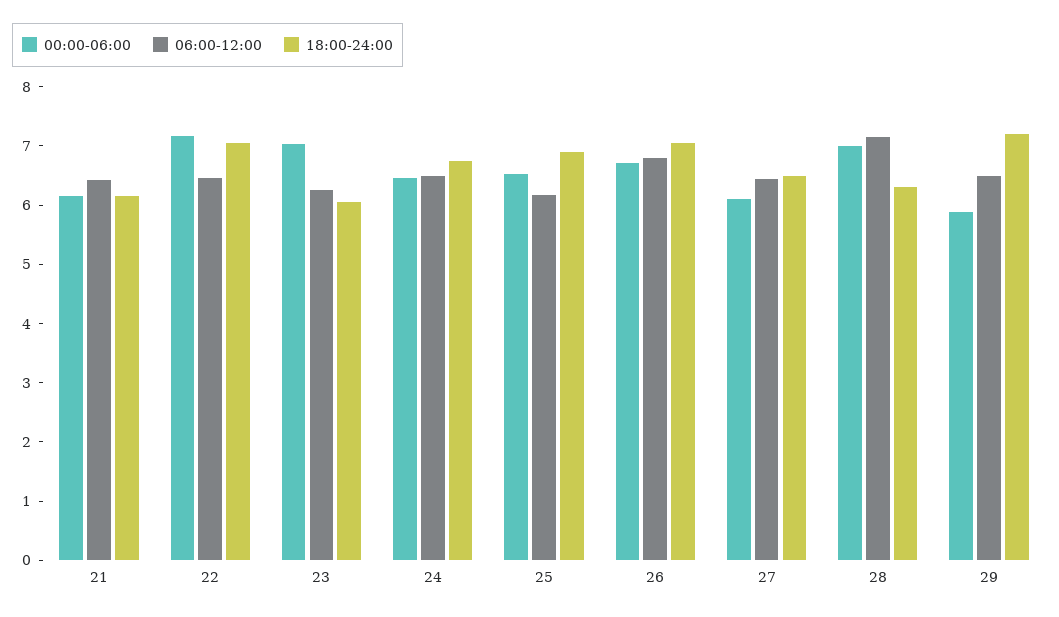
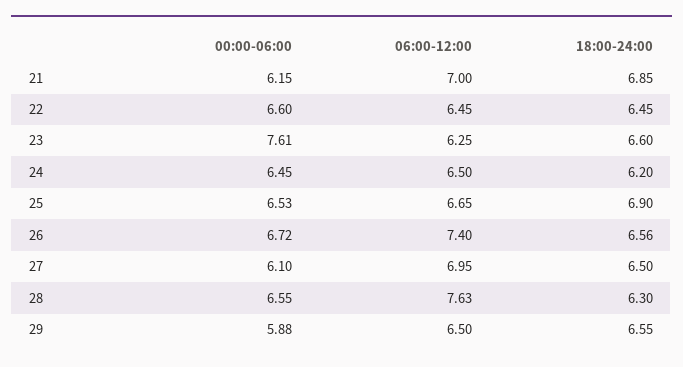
06:00-12:00, 21: 6.4 -> 7
18:00-24:00, 21: 6.2 -> 6.85
00:00-06:00, 22: 7.2 -> 6.6
18:00-24:00, 22: 7 -> 6.45
00:00-06:00, 23: 7 -> 7.61
18:00-24:00, 23: 6 -> 6.6
18:00-24:00, 24: 6.8 -> 6.2
06:00-12:00, 25: 6.2 -> 6.65
06:00-12:00, 26: 6.8 -> 7.4
18:00-24:00, 26: 7 -> 6.56
06:00-12:00, 27: 6.4 -> 6.95
00:00-06:00, 28: 7 -> 6.55
06:00-12:00, 28: 7.2 -> 7.63
18:00-24:00, 29: 7.2 -> 6.55

